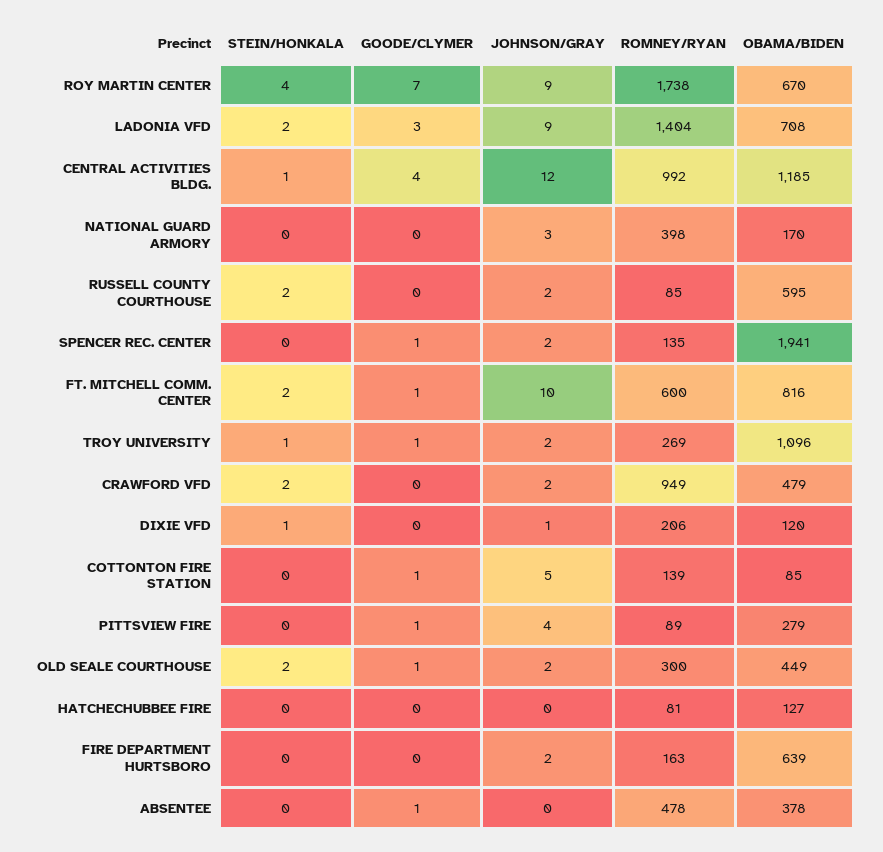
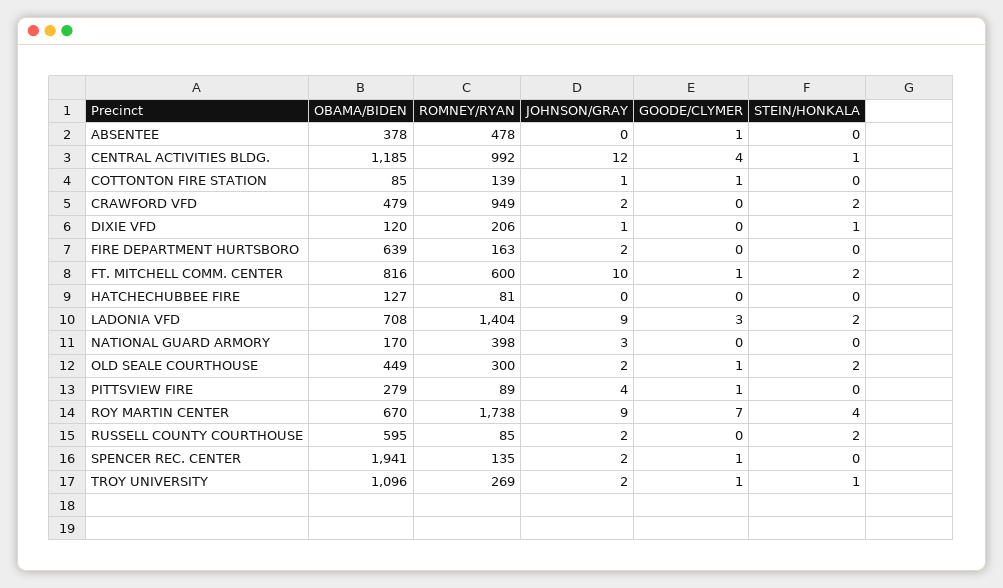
JOHNSON/GRAY, COTTONTON FIRE STATION: 5 -> 1

